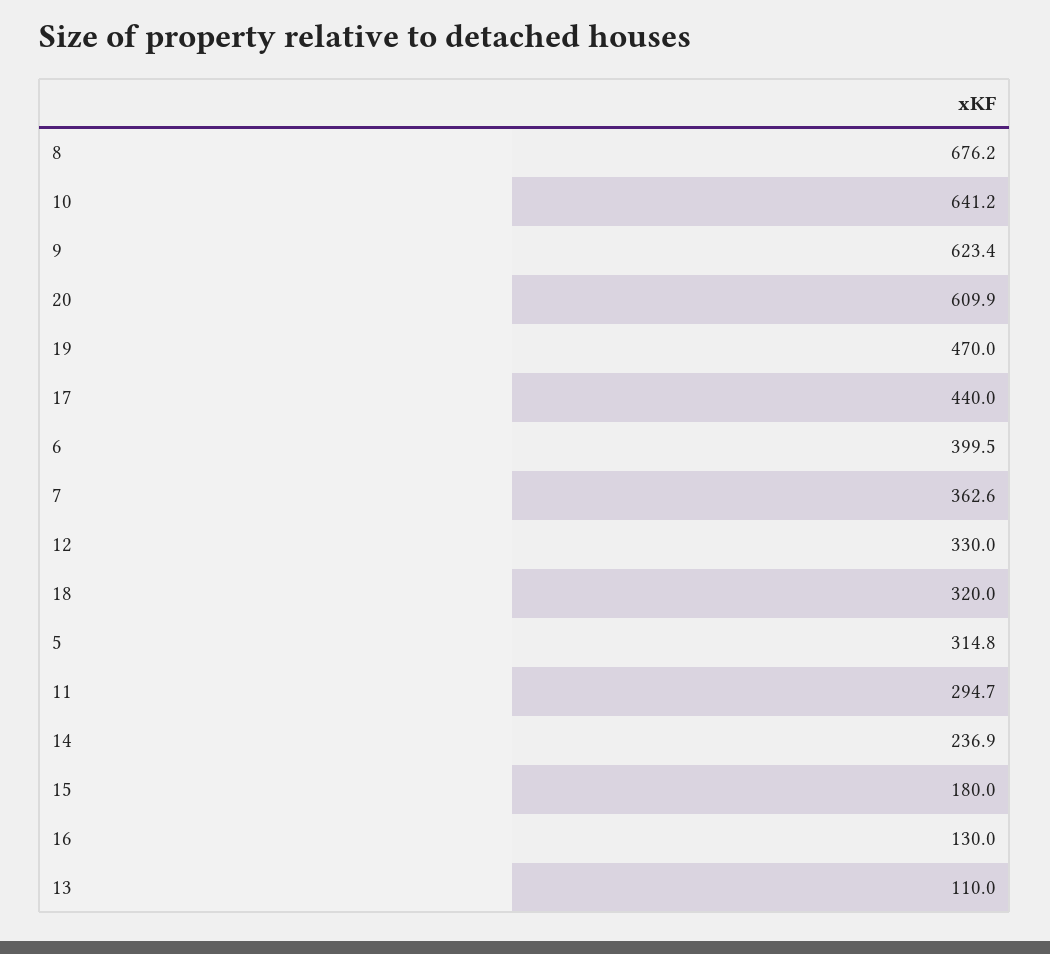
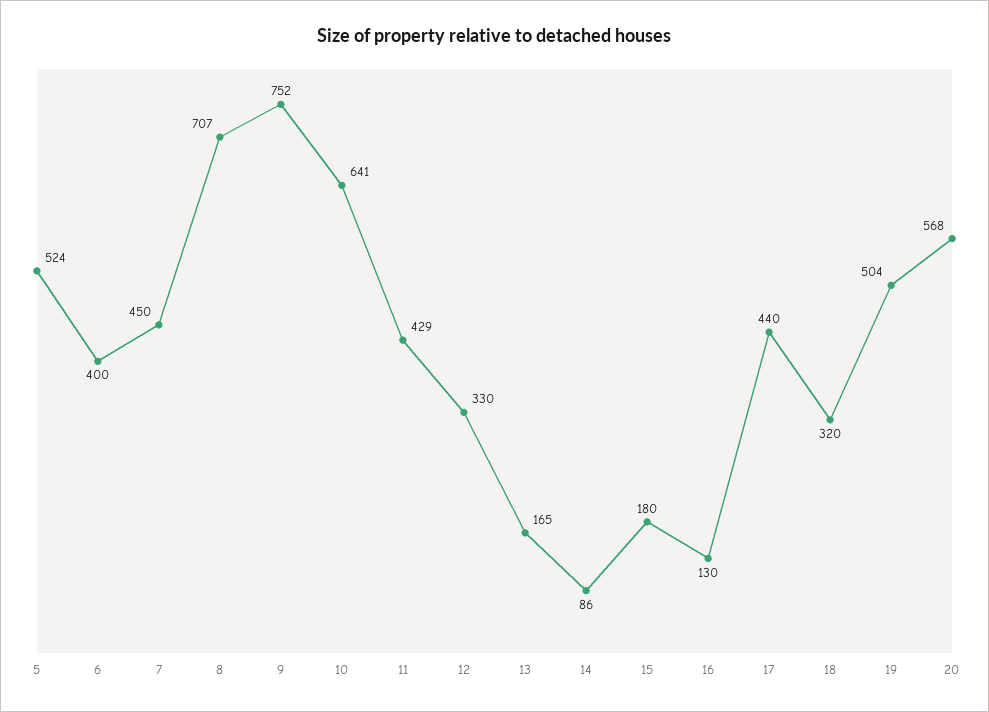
8: 676.2 -> 707
9: 623.4 -> 752
20: 609.9 -> 568
19: 470 -> 504
7: 362.6 -> 450
5: 314.8 -> 524
11: 294.7 -> 429
14: 236.9 -> 86
13: 110 -> 165

